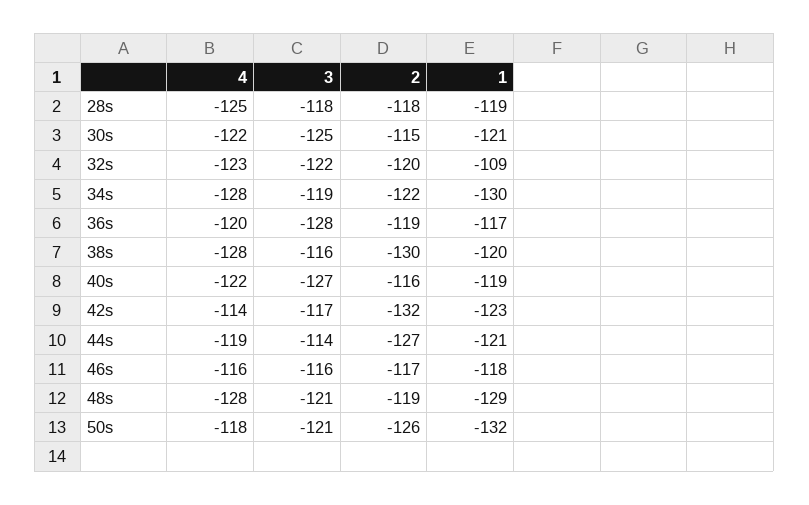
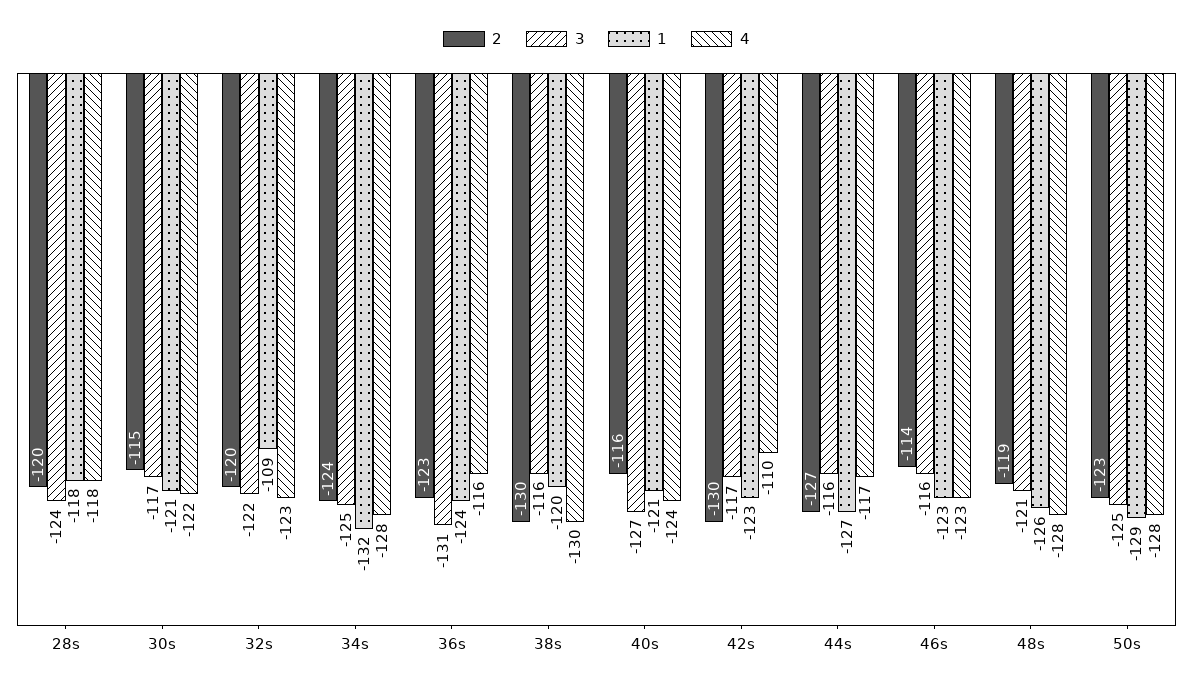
4, 28s: -125 -> -118
3, 28s: -118 -> -124
2, 28s: -118 -> -120
1, 28s: -119 -> -118
3, 30s: -125 -> -117
3, 34s: -119 -> -125
2, 34s: -122 -> -124
1, 34s: -130 -> -132
4, 36s: -120 -> -116
3, 36s: -128 -> -131
2, 36s: -119 -> -123
1, 36s: -117 -> -124
4, 38s: -128 -> -130
4, 40s: -122 -> -124
1, 40s: -119 -> -121
4, 42s: -114 -> -110
2, 42s: -132 -> -130
4, 44s: -119 -> -117
3, 44s: -114 -> -116
1, 44s: -121 -> -127
4, 46s: -116 -> -123
2, 46s: -117 -> -114
1, 46s: -118 -> -123
1, 48s: -129 -> -126
4, 50s: -118 -> -128
3, 50s: -121 -> -125
2, 50s: -126 -> -123
1, 50s: -132 -> -129

